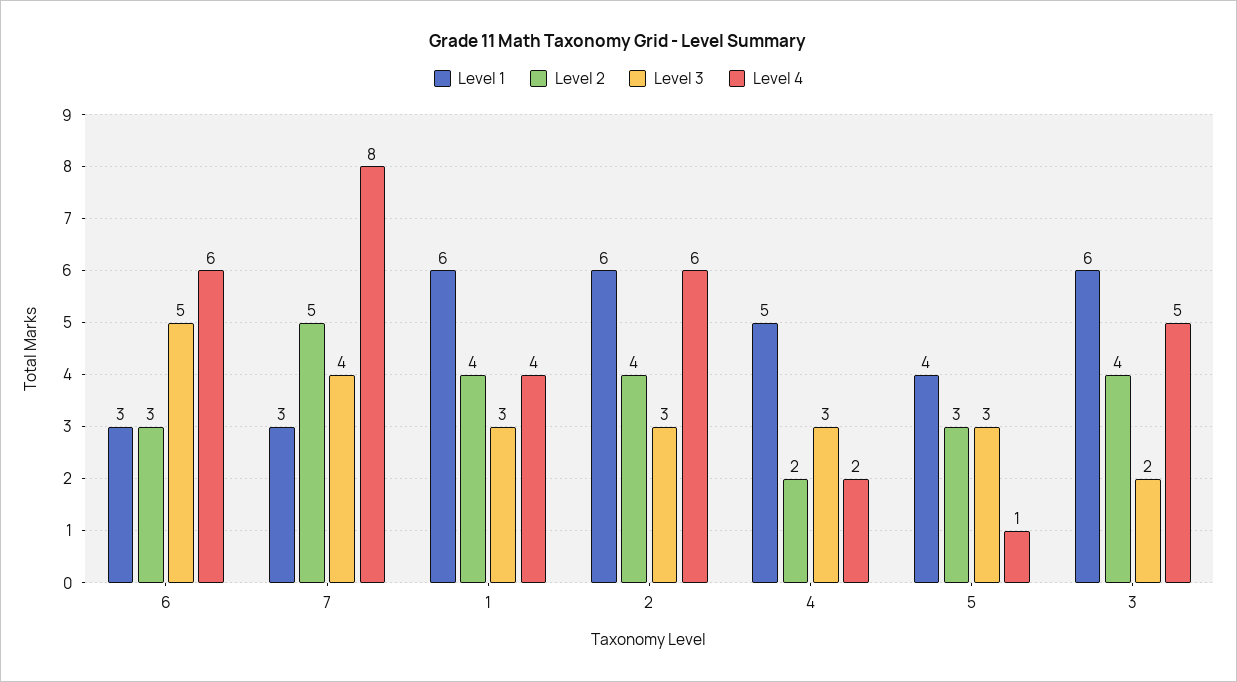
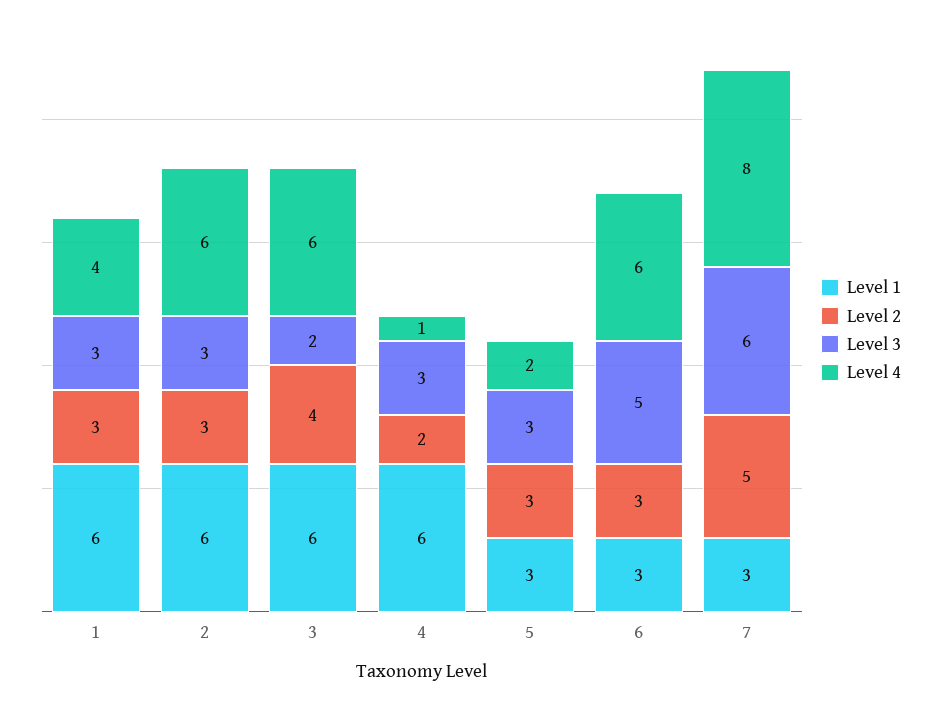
Level 3, 7: 4 -> 6
Level 2, 1: 4 -> 3
Level 2, 2: 4 -> 3
Level 1, 4: 5 -> 6
Level 4, 4: 2 -> 1
Level 1, 5: 4 -> 3
Level 4, 5: 1 -> 2
Level 4, 3: 5 -> 6

